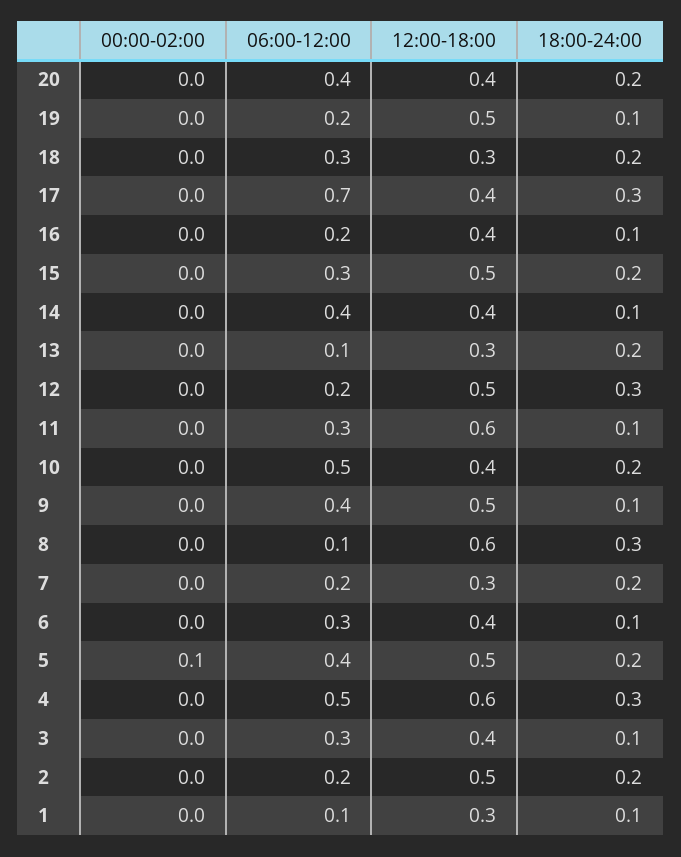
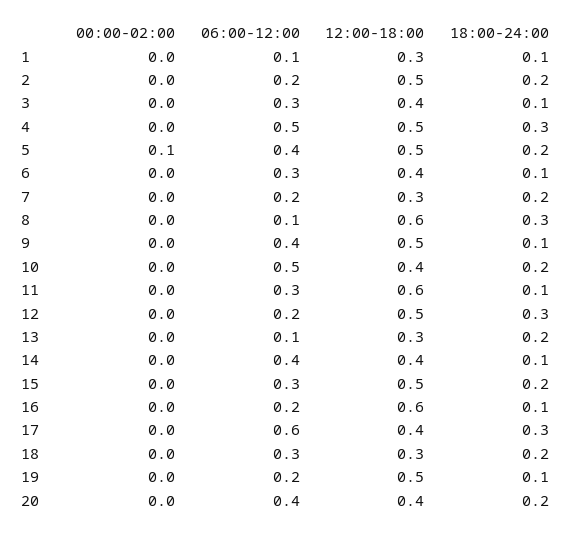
06:00-12:00, 17: 0.7 -> 0.6
12:00-18:00, 16: 0.4 -> 0.6
12:00-18:00, 4: 0.6 -> 0.5

